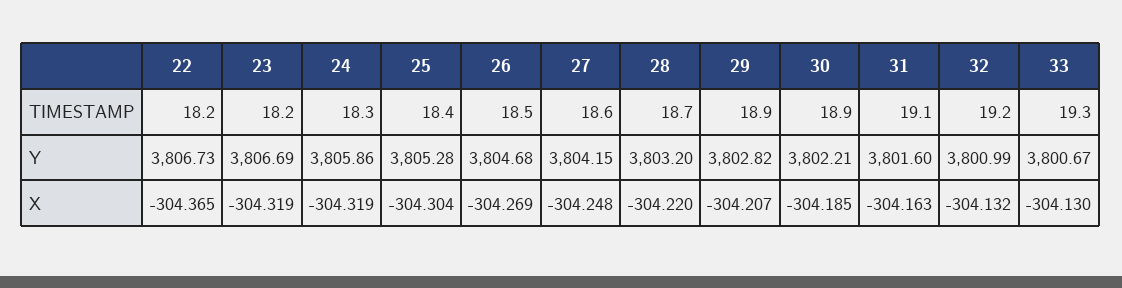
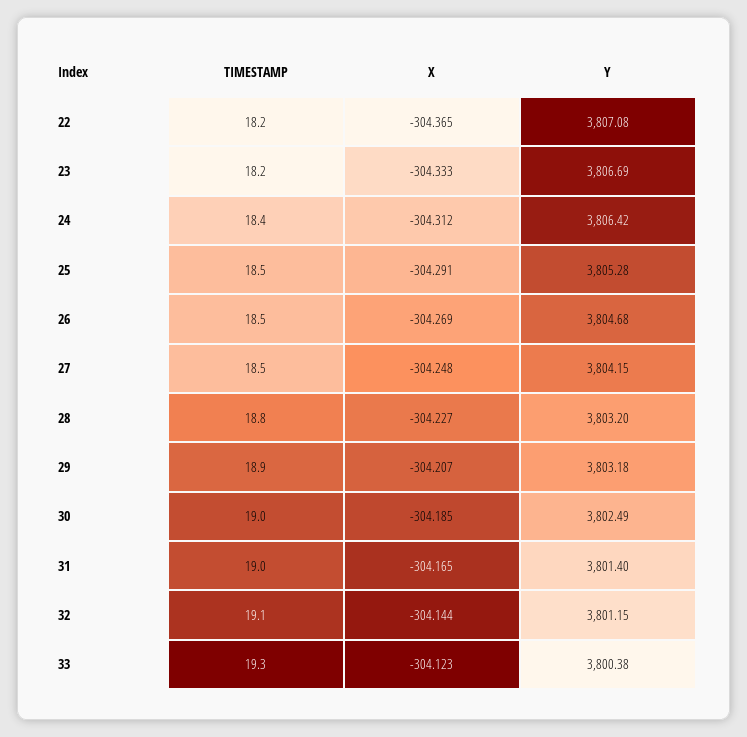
24, TIMESTAMP: 18.3 -> 18.4
25, TIMESTAMP: 18.4 -> 18.5
27, TIMESTAMP: 18.6 -> 18.5
28, TIMESTAMP: 18.7 -> 18.8
30, TIMESTAMP: 18.9 -> 19
31, TIMESTAMP: 19.1 -> 19
32, TIMESTAMP: 19.2 -> 19.1
22, Y: 3806.73 -> 3807.08
24, Y: 3805.86 -> 3806.42
29, Y: 3802.82 -> 3803.18
30, Y: 3802.21 -> 3802.49
31, Y: 3801.6 -> 3801.4
32, Y: 3800.99 -> 3801.15
33, Y: 3800.67 -> 3800.38
23, X: -304.319 -> -304.333
24, X: -304.319 -> -304.312
25, X: -304.304 -> -304.291
28, X: -304.22 -> -304.227
31, X: -304.163 -> -304.165
32, X: -304.132 -> -304.144
33, X: -304.13 -> -304.123

